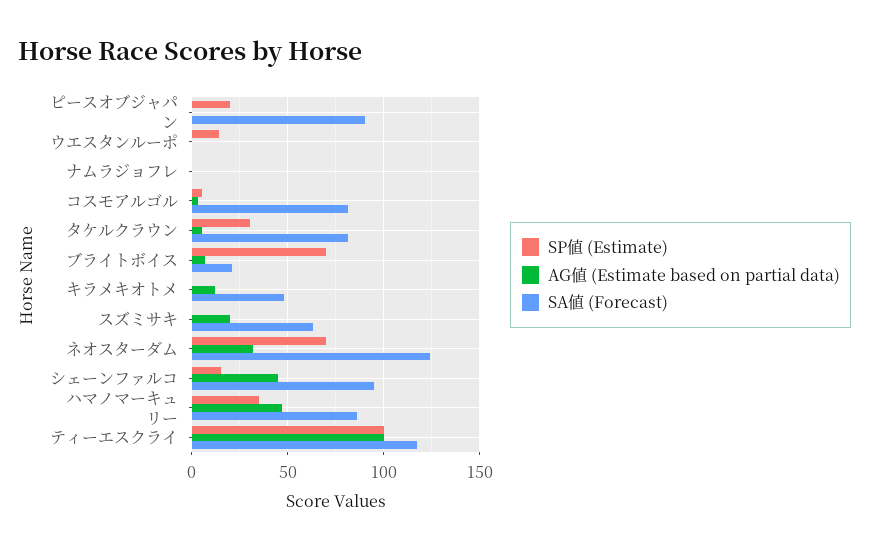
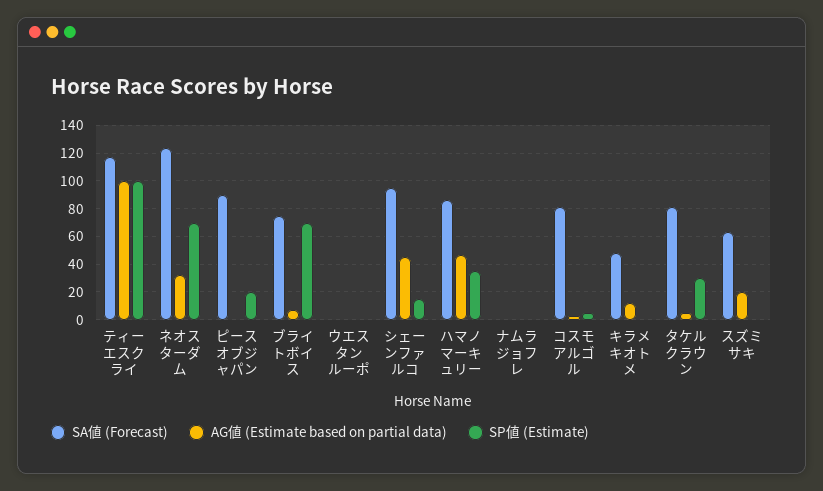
SP値 (Estimate), ウエスタンルーポ: 15 -> 0
SA値 (Forecast), ブライトボイス: 20 -> 75

